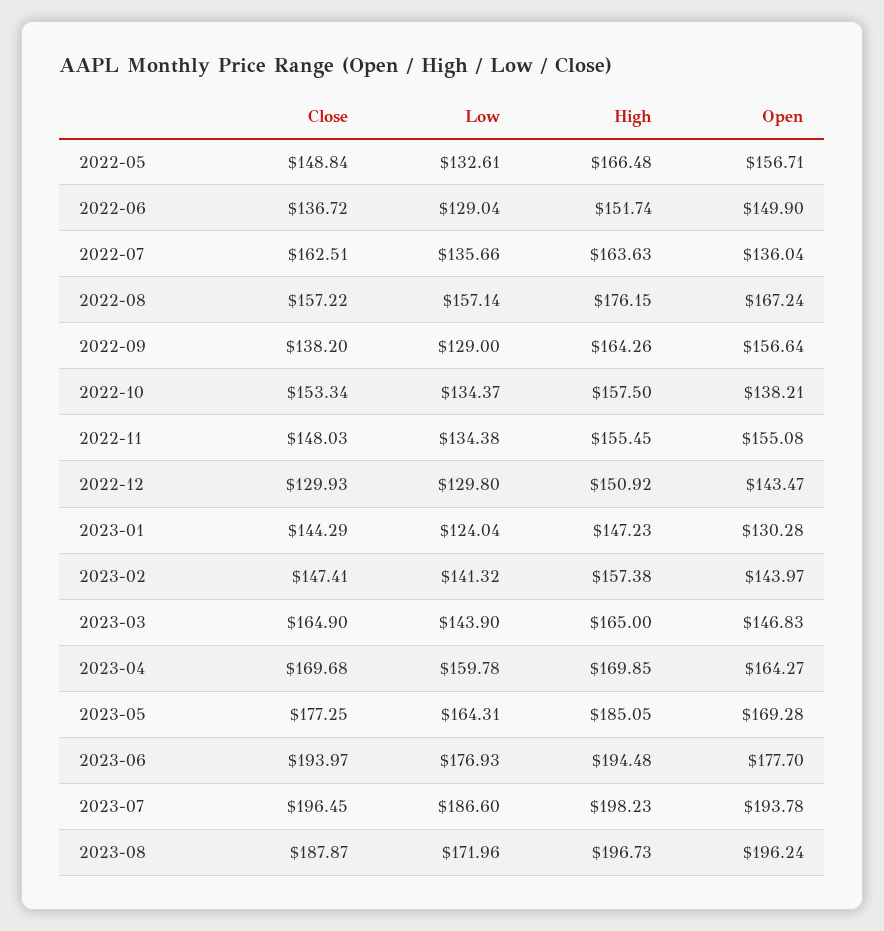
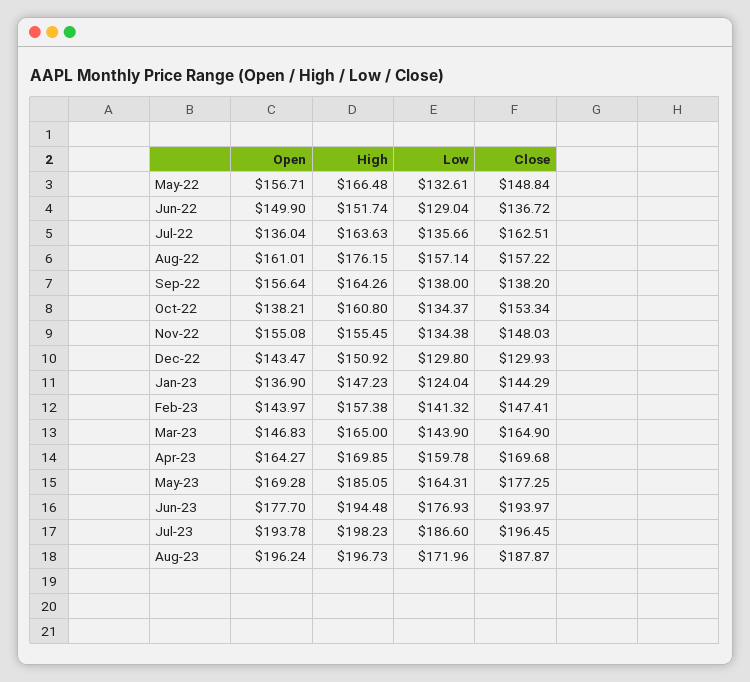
Open, 2022-08: 167.24 -> 161.01
Low, 2022-09: 129 -> 138
High, 2022-10: 157.5 -> 160.8
Open, 2023-01: 130.28 -> 136.9

